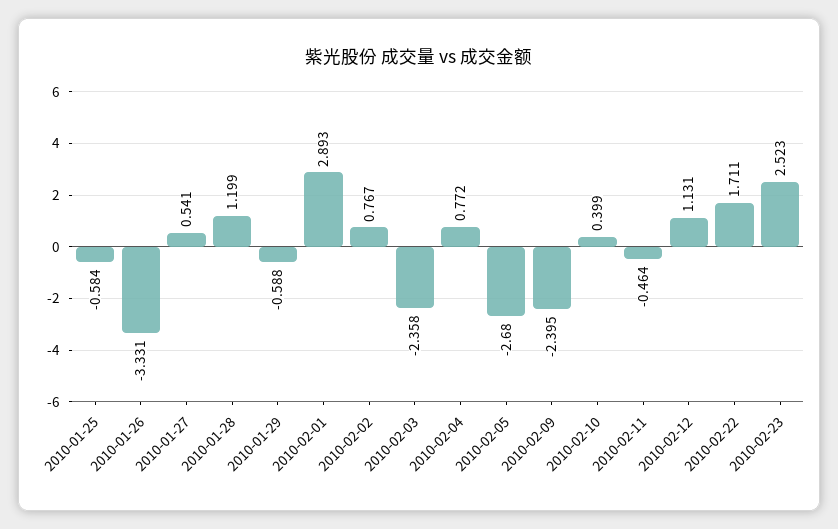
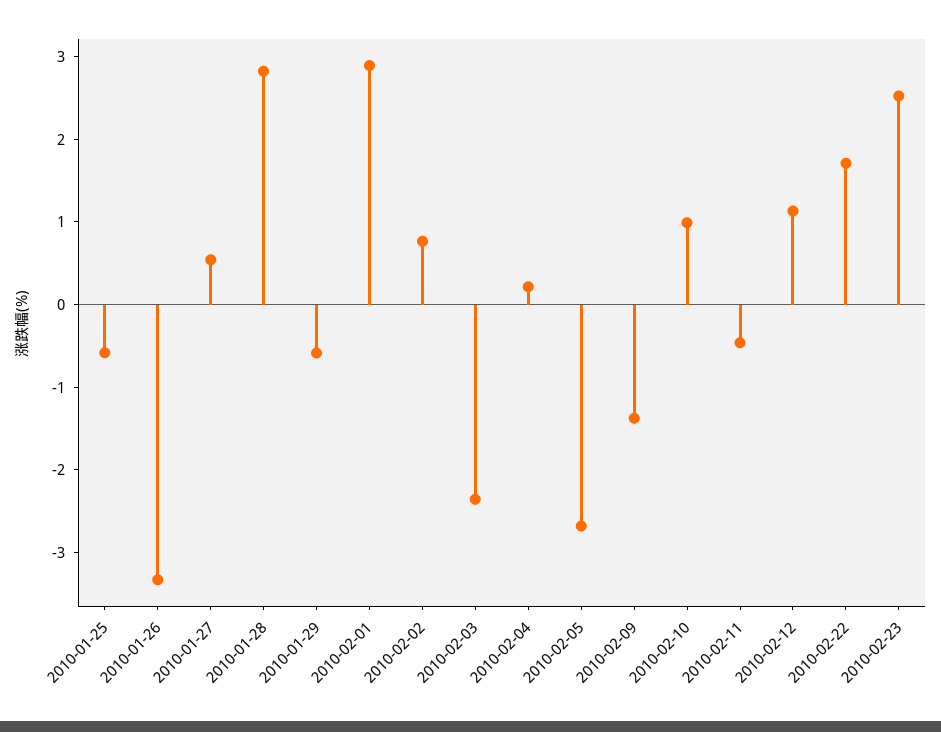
2010-01-28: 1.199 -> 2.8
2010-02-04: 0.772 -> 0.2
2010-02-09: -2.395 -> -1.4
2010-02-10: 0.399 -> 1

